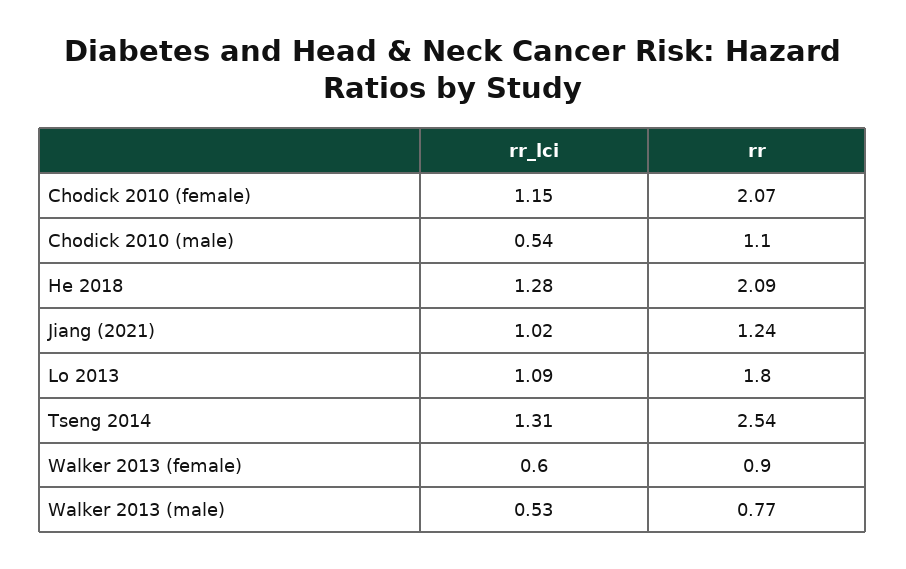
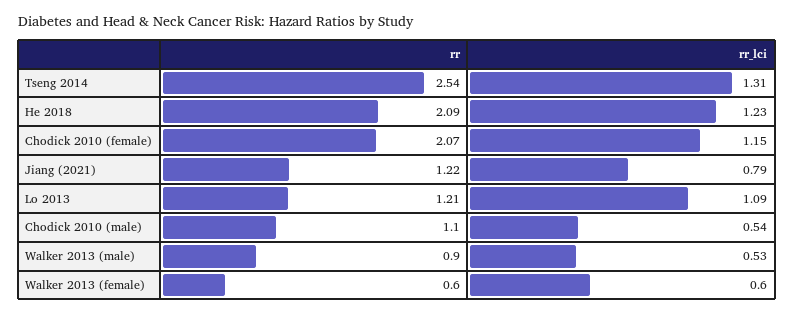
rr_lci, He 2018: 1.28 -> 1.23
rr_lci, Jiang (2021): 1.02 -> 0.79
rr, Jiang (2021): 1.24 -> 1.22
rr, Lo 2013: 1.8 -> 1.21
rr, Walker 2013 (female): 0.9 -> 0.6
rr, Walker 2013 (male): 0.77 -> 0.9

